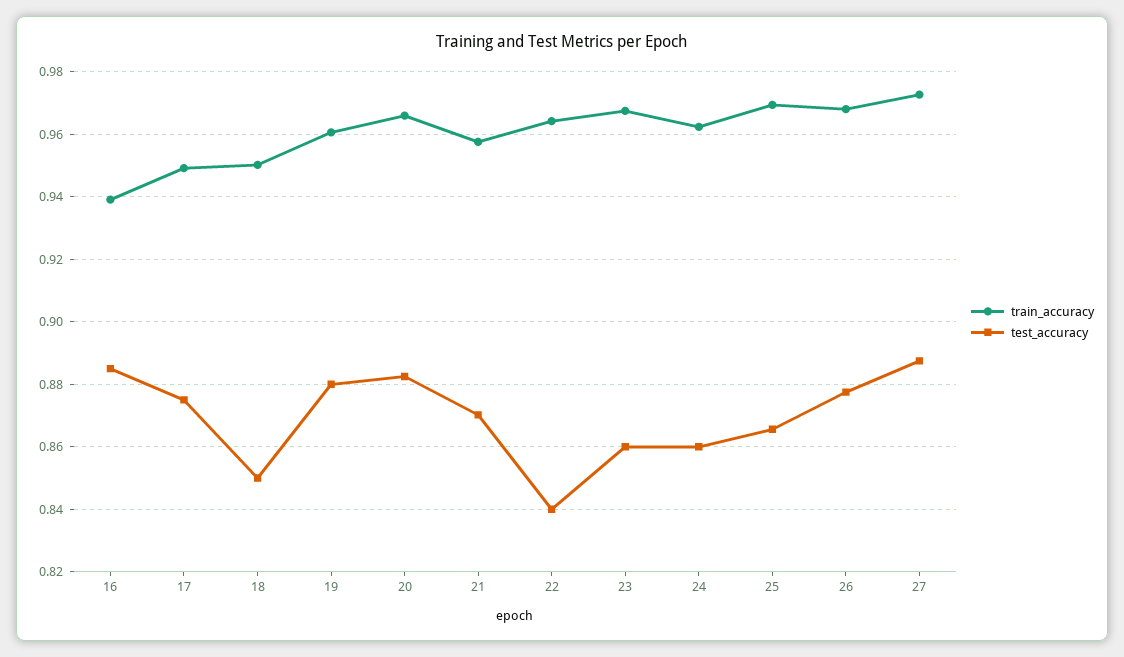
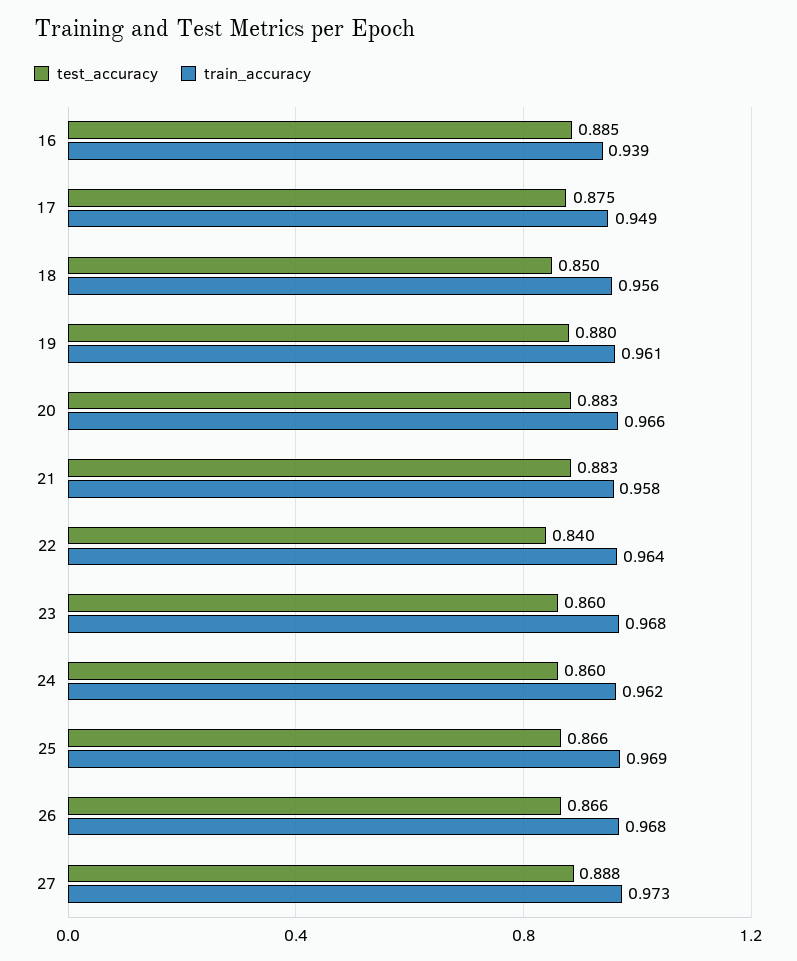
train_accuracy, 18: 0.95 -> 0.956
test_accuracy, 21: 0.87 -> 0.883
test_accuracy, 26: 0.878 -> 0.866

